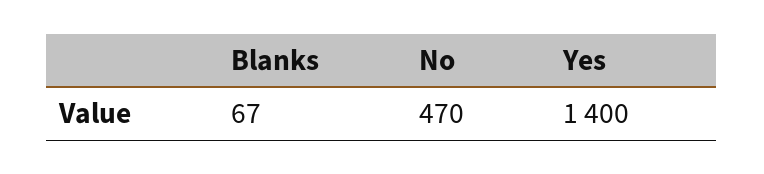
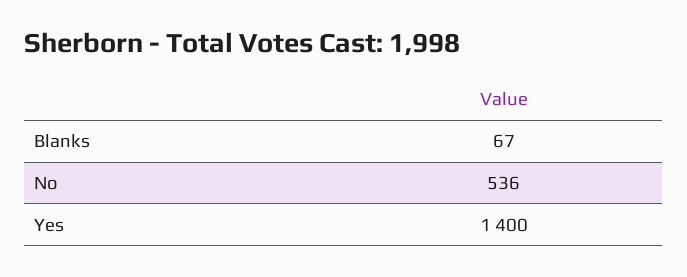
No: 470 -> 536

